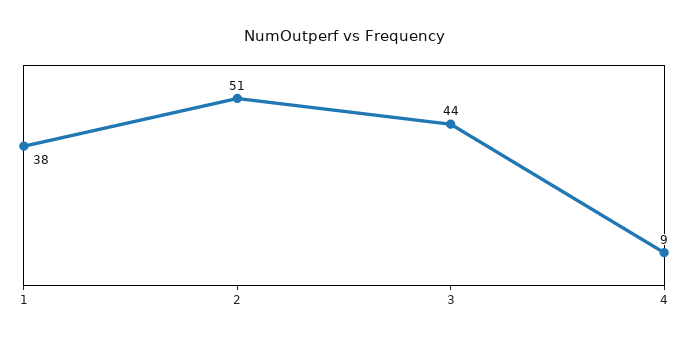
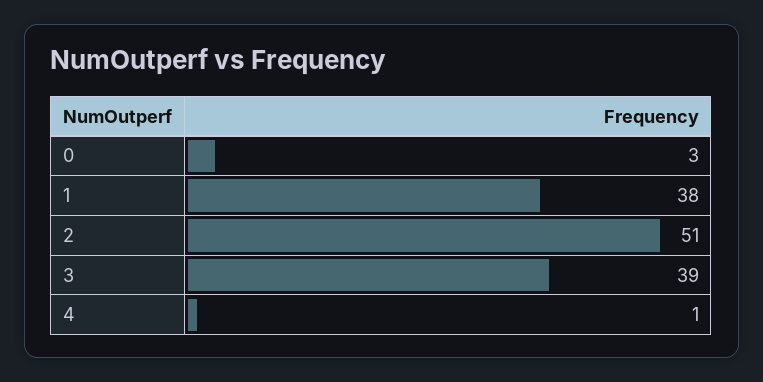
3: 44 -> 39
4: 9 -> 1
0: none -> 3

